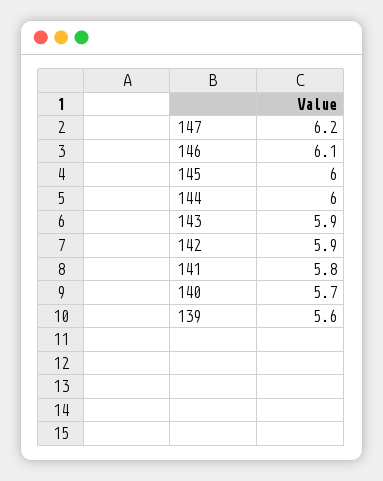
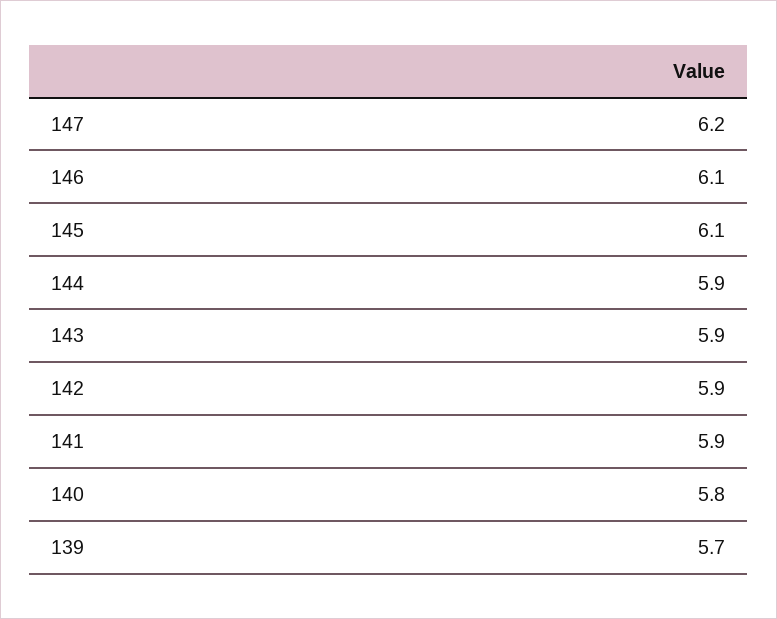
145: 6 -> 6.1
144: 6 -> 5.9
141: 5.8 -> 5.9
140: 5.7 -> 5.8
139: 5.6 -> 5.7

